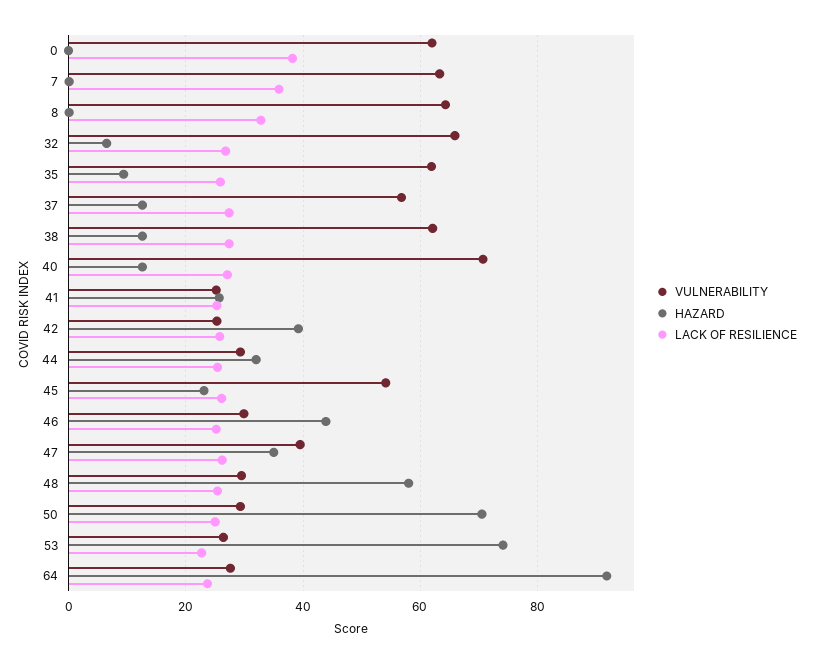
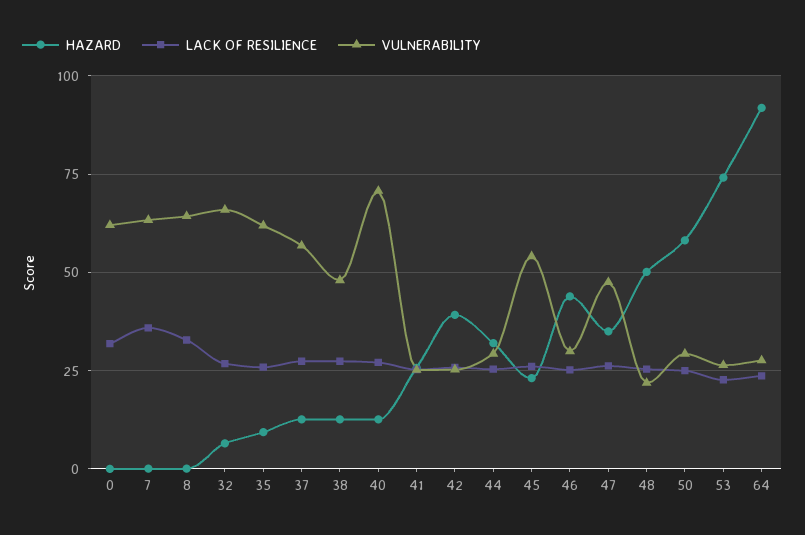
LACK OF RESILIENCE, 0: 38 -> 32.5
VULNERABILITY, 38: 62 -> 47.5
VULNERABILITY, 47: 40 -> 47.5
VULNERABILITY, 48: 30 -> 22.5
HAZARD, 48: 58 -> 50
HAZARD, 50: 70 -> 57.5

